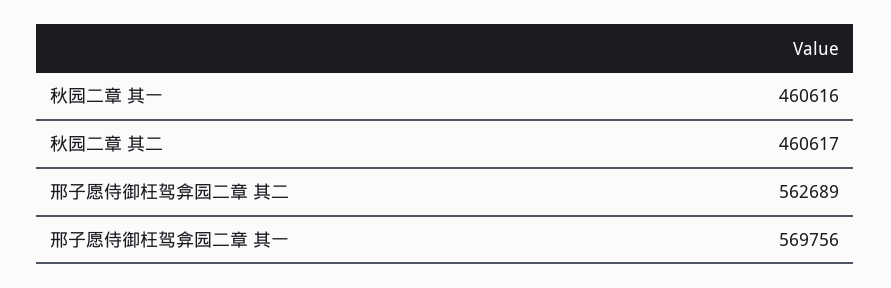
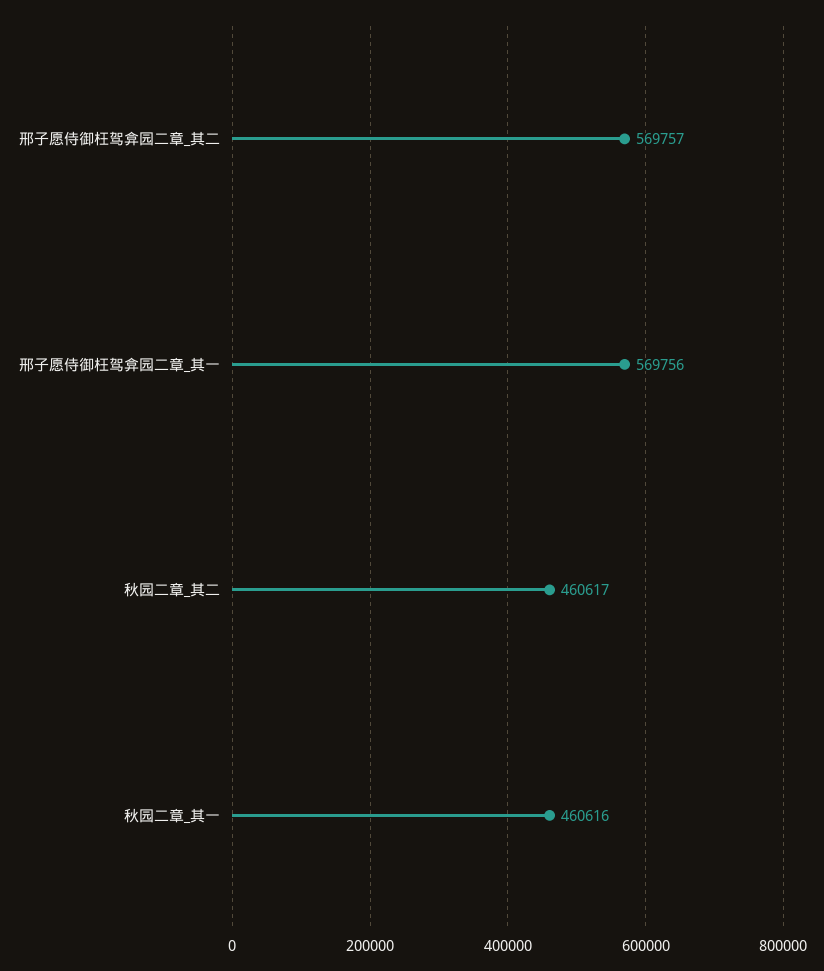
邢子愿侍御枉驾弇园二章 其二: 562689 -> 569757

